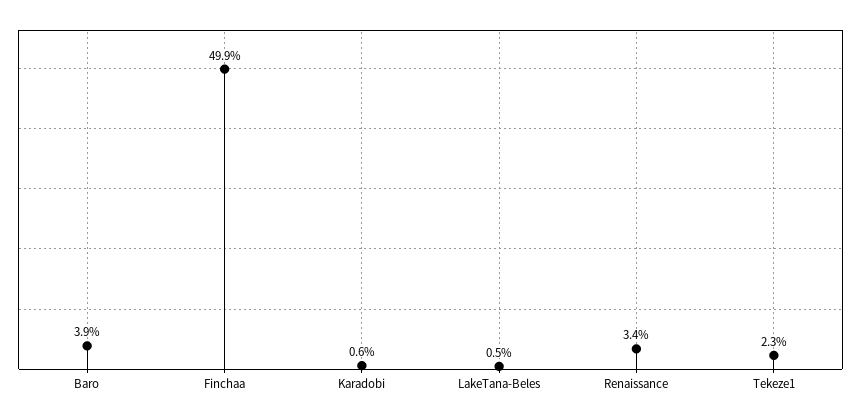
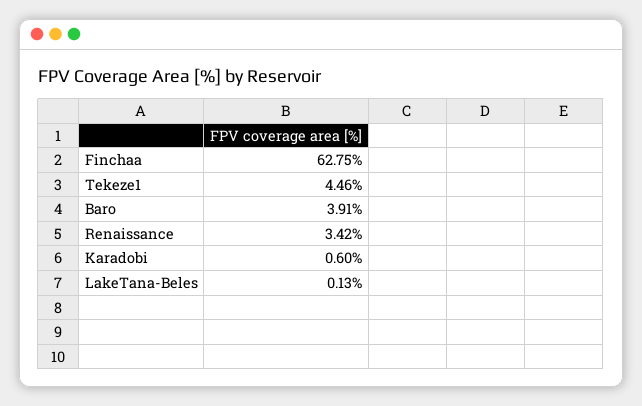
Finchaa: 49.9 -> 62.75
LakeTana-Beles: 0.5 -> 0.13
Tekeze1: 2.3 -> 4.46

